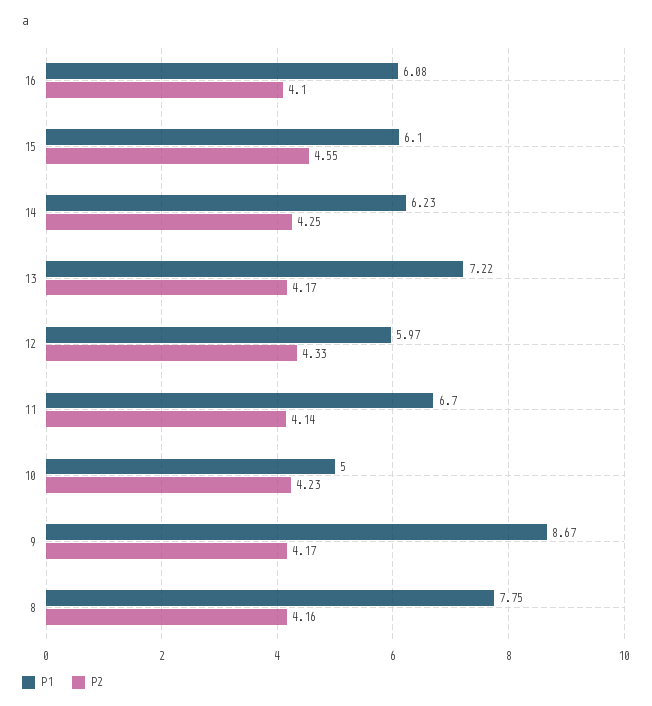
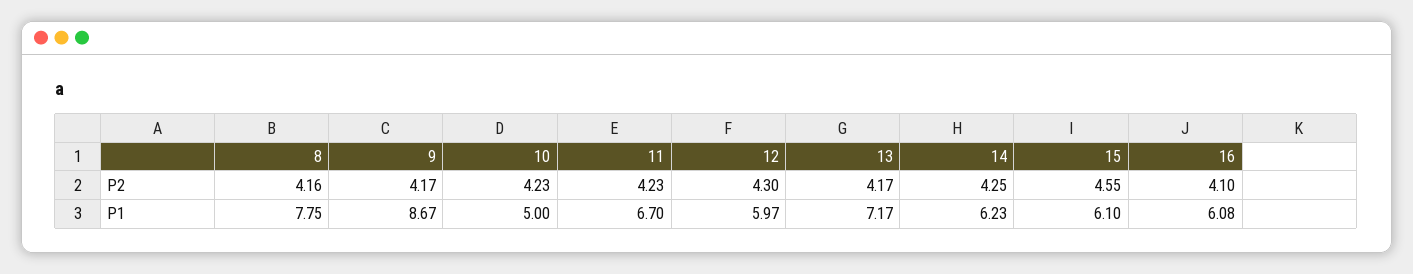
P1, 13: 7.22 -> 7.17
P2, 12: 4.33 -> 4.3
P2, 11: 4.14 -> 4.23

